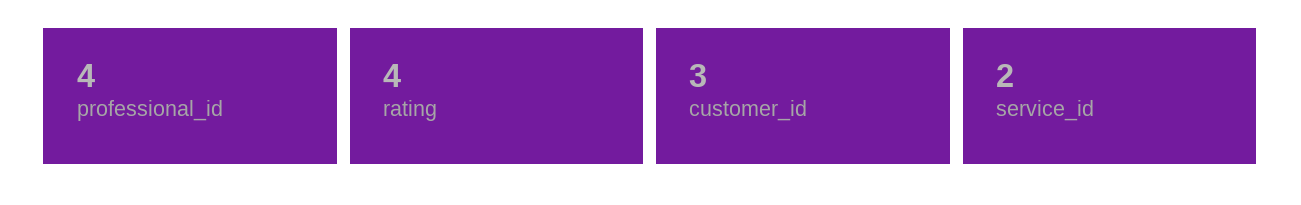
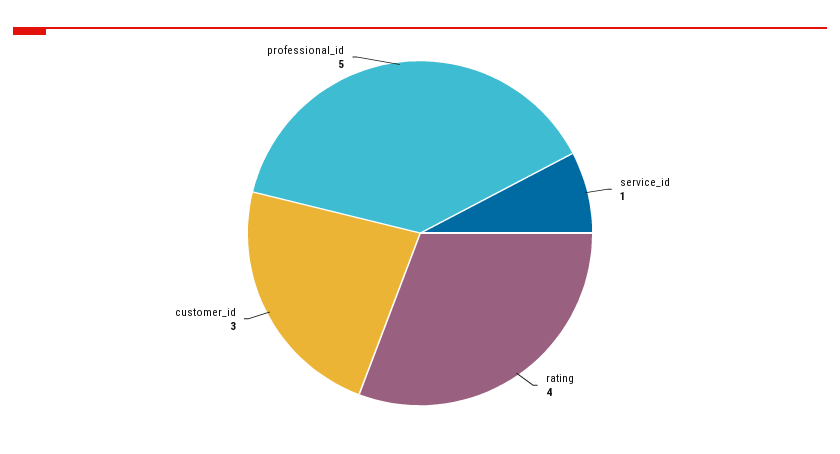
professional_id: 4 -> 5
service_id: 2 -> 1

